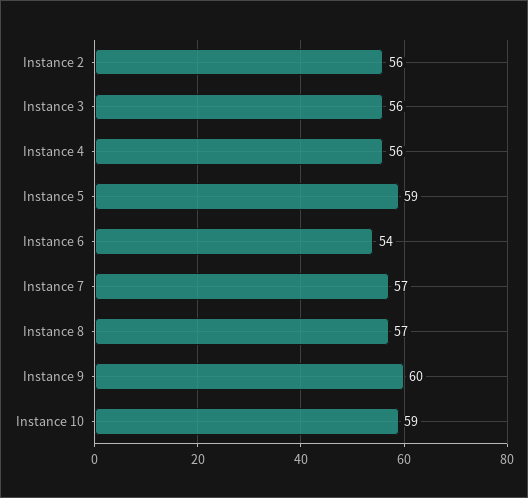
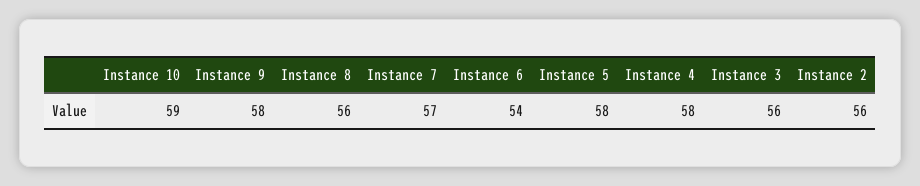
Instance 4: 56 -> 58
Instance 5: 59 -> 58
Instance 8: 57 -> 56
Instance 9: 60 -> 58

